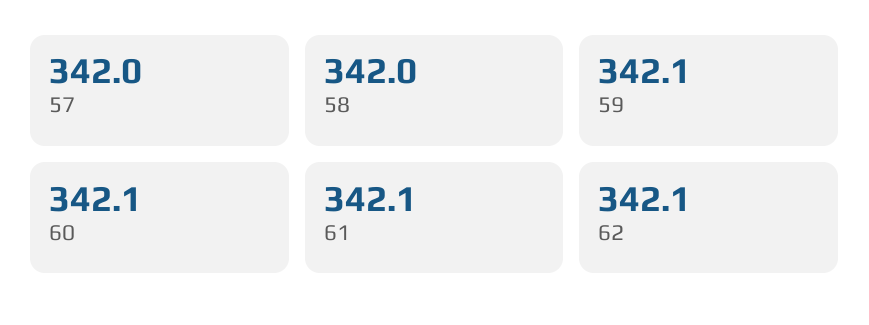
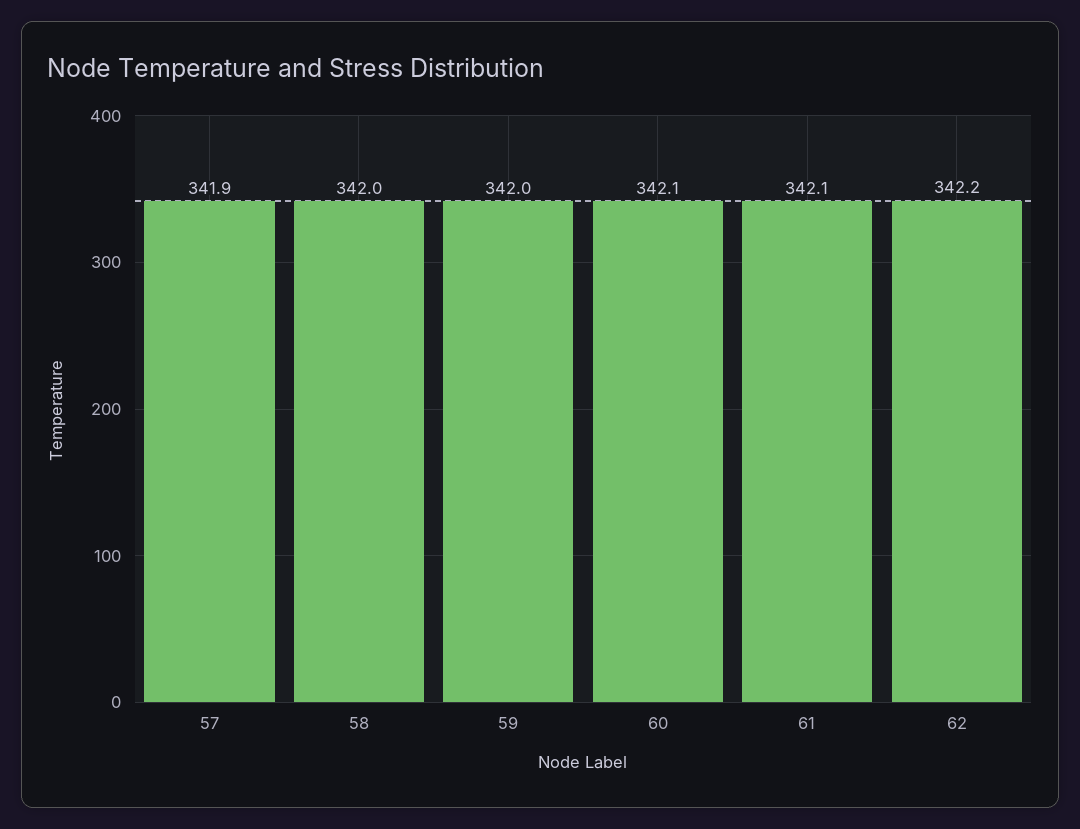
57: 342 -> 341.9
59: 342.1 -> 342
62: 342.1 -> 342.2

